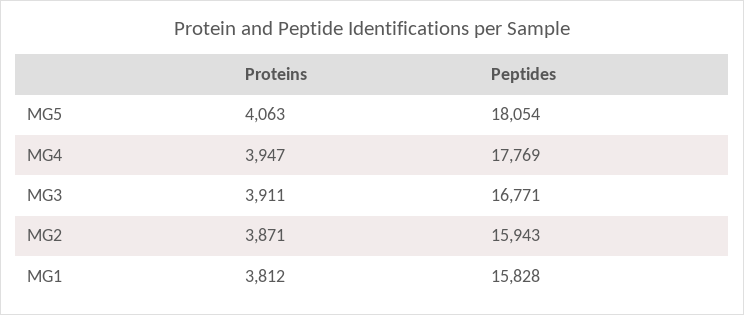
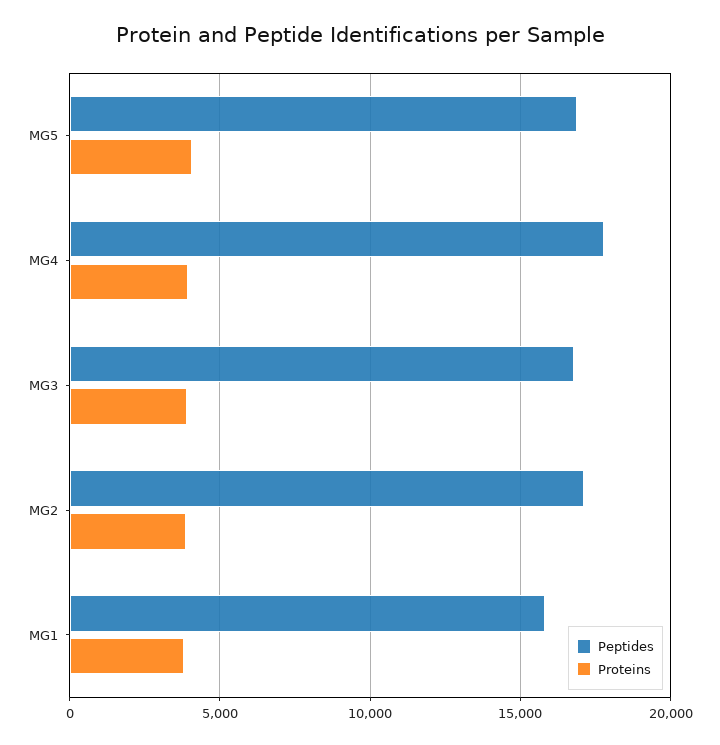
Peptides, MG5: 18054 -> 17000
Peptides, MG2: 15943 -> 17000

